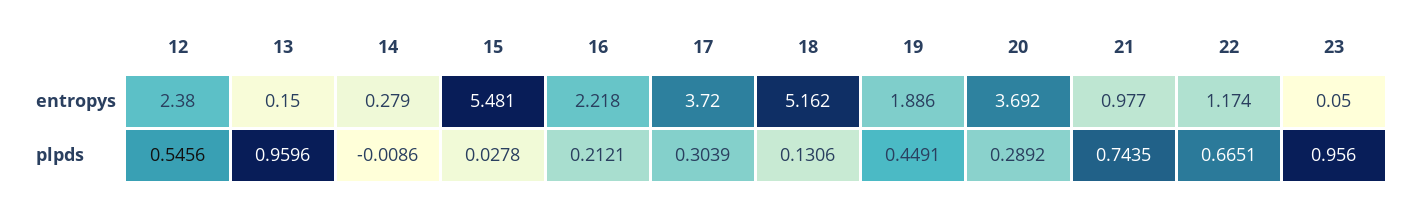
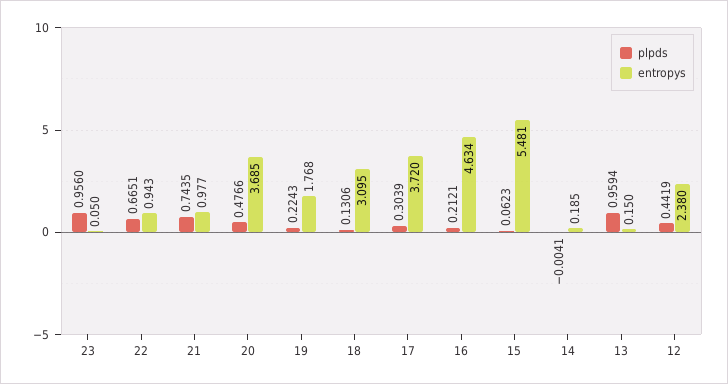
entropys, 14: 0.279 -> 0.185
entropys, 16: 2.218 -> 4.634
entropys, 18: 5.162 -> 3.095
entropys, 19: 1.886 -> 1.768
entropys, 20: 3.692 -> 3.685
entropys, 22: 1.174 -> 0.943
plpds, 12: 0.5456 -> 0.4419
plpds, 13: 0.9596 -> 0.9594
plpds, 14: -0.0086 -> -0.0041
plpds, 15: 0.0278 -> 0.0623
plpds, 19: 0.4491 -> 0.2243
plpds, 20: 0.2892 -> 0.4766

